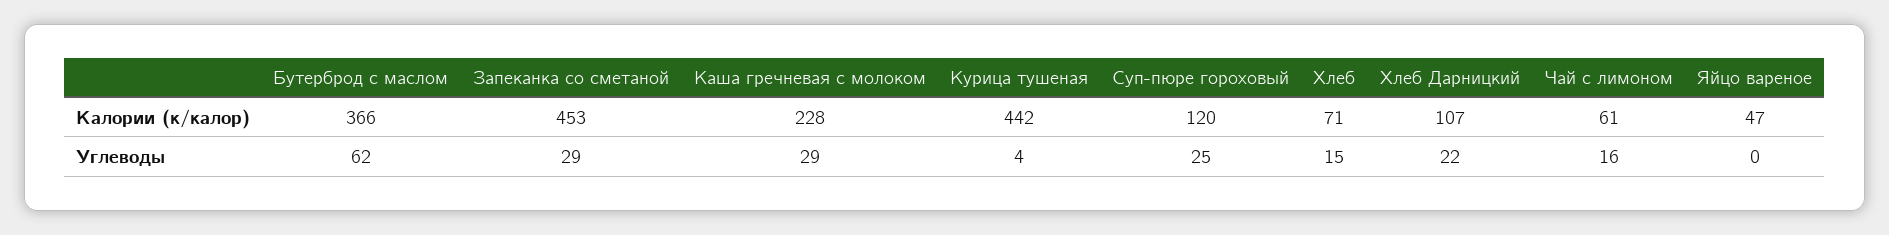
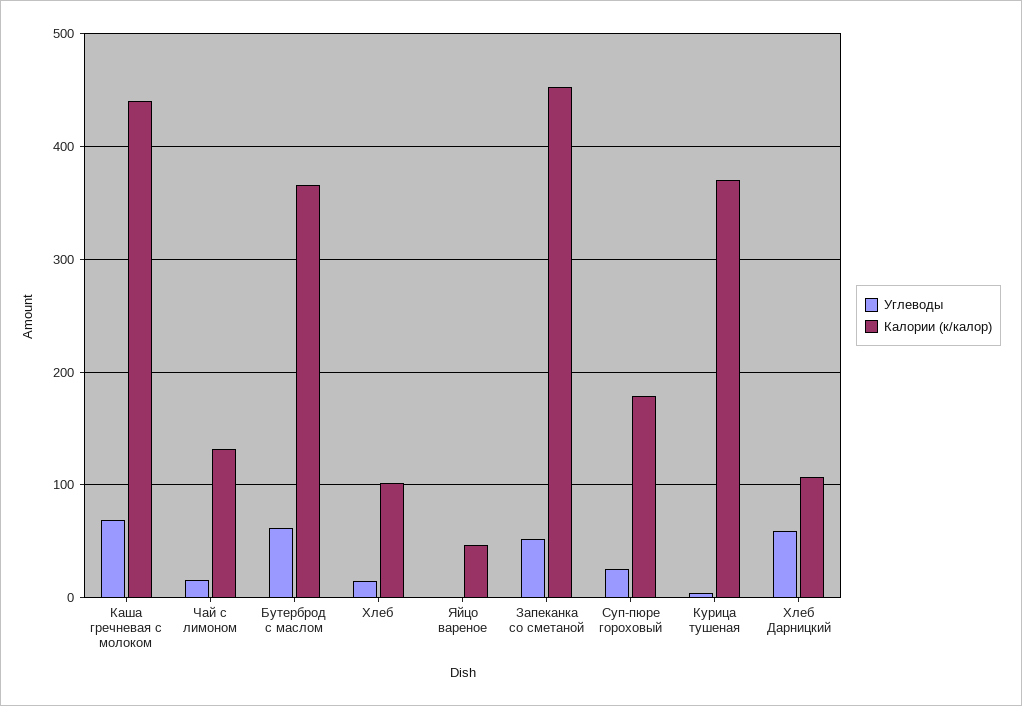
Калории (к/калор), Каша гречневая с молоком: 228 -> 440
Калории (к/калор), Курица тушеная: 442 -> 370
Калории (к/калор), Суп-пюре гороховый: 120 -> 180
Калории (к/калор), Хлеб: 71 -> 100
Калории (к/калор), Чай с лимоном: 61 -> 130
Углеводы, Запеканка со сметаной: 29 -> 50
Углеводы, Каша гречневая с молоком: 29 -> 70
Углеводы, Хлеб Дарницкий: 22 -> 60

